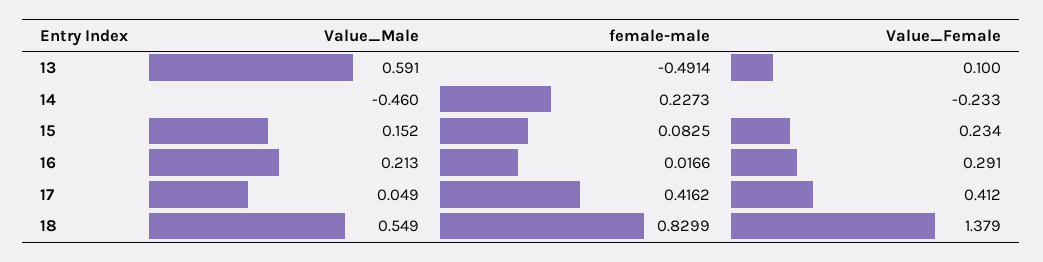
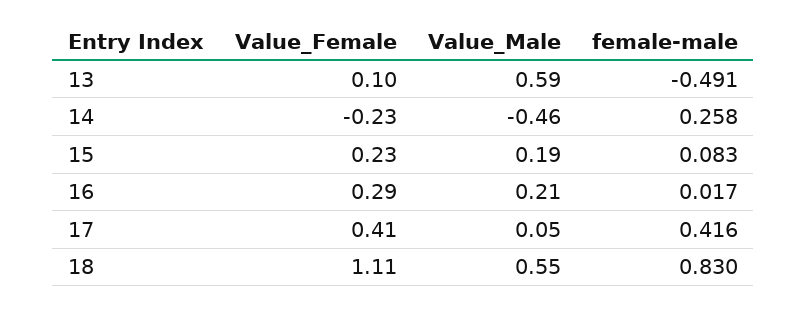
female-male, 14: 0.2273 -> 0.258
Value_Male, 15: 0.152 -> 0.19
Value_Female, 18: 1.379 -> 1.11

